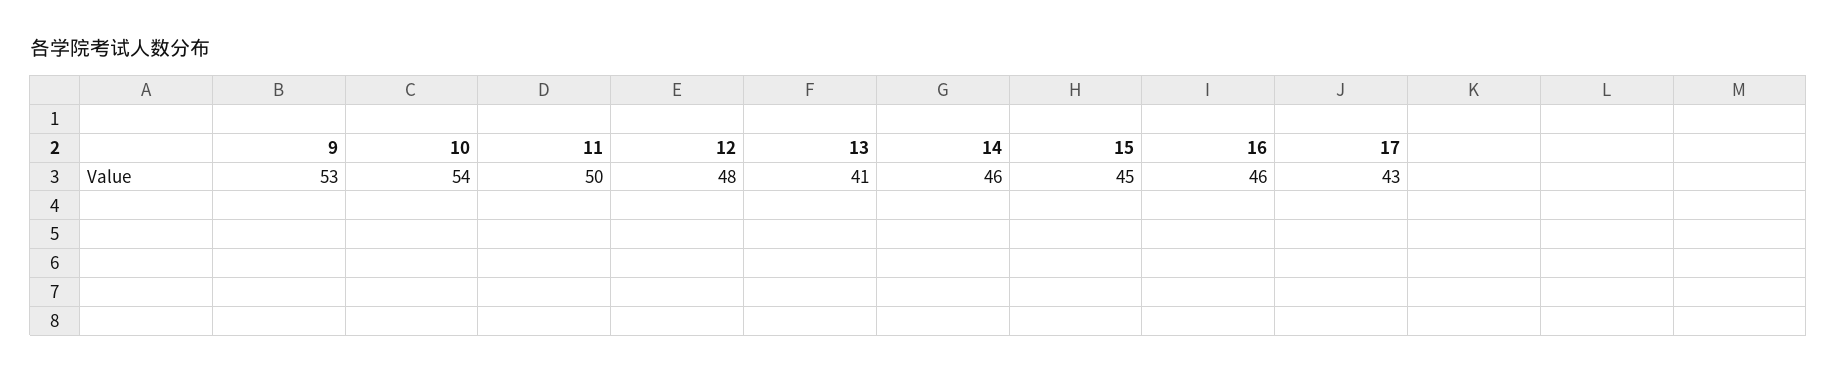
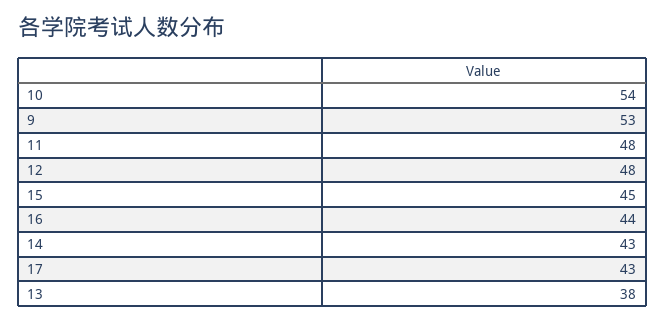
11: 50 -> 48
13: 41 -> 38
14: 46 -> 43
16: 46 -> 44

